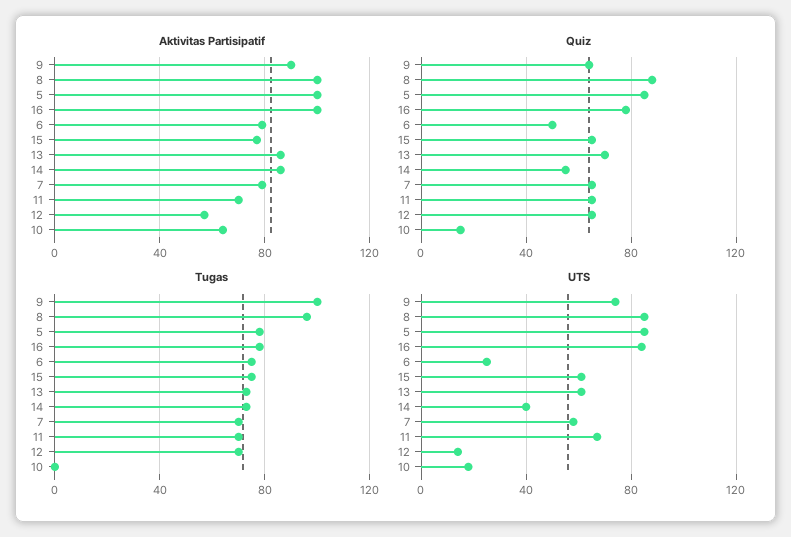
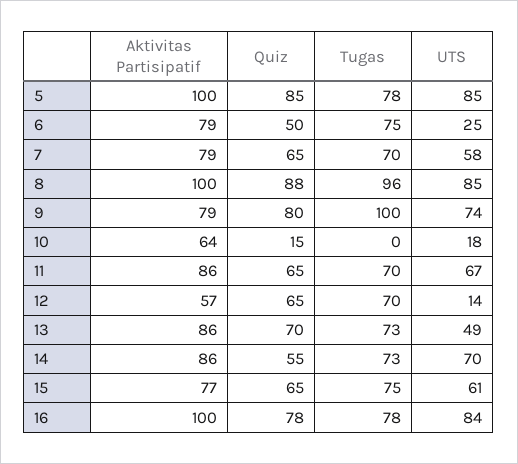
Aktivitas Partisipatif, 9: 90 -> 79
Aktivitas Partisipatif, 11: 70 -> 86
Quiz, 9: 65 -> 80
UTS, 13: 60 -> 49
UTS, 14: 40 -> 70

